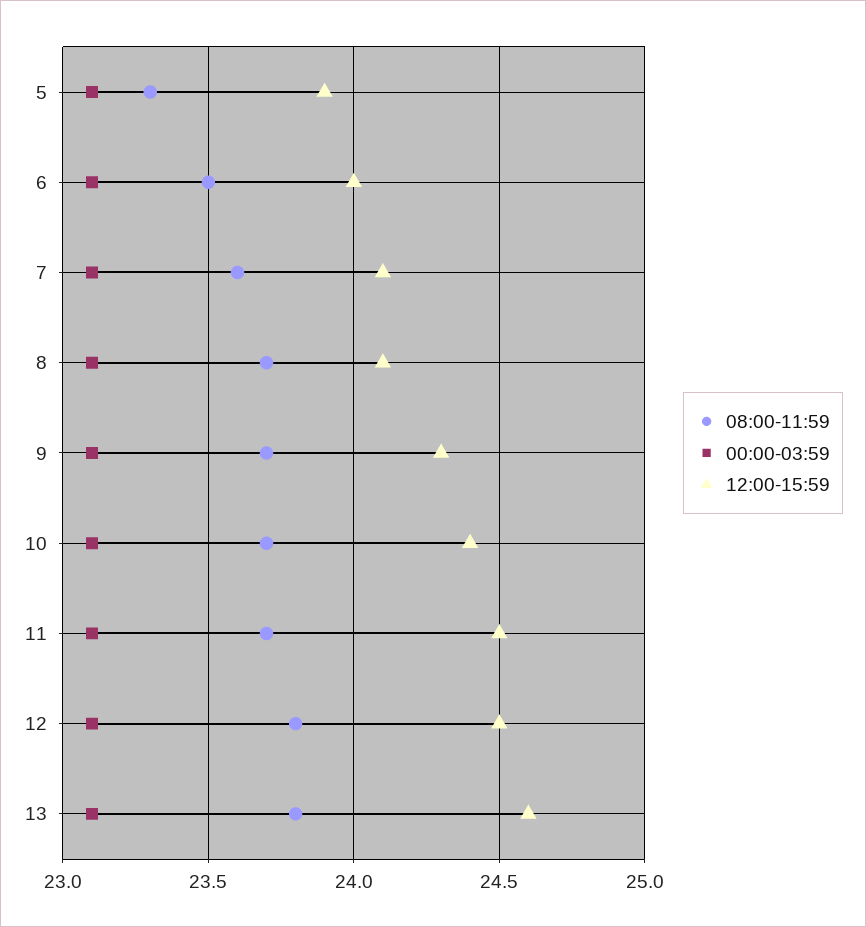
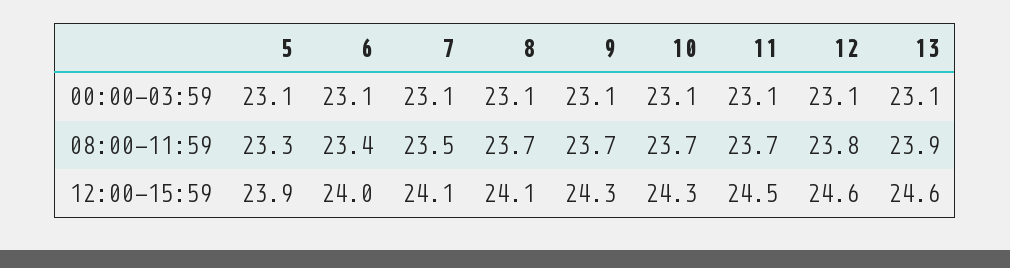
08:00-11:59, 6: 23.5 -> 23.4
08:00-11:59, 7: 23.6 -> 23.5
12:00-15:59, 10: 24.4 -> 24.3
12:00-15:59, 12: 24.5 -> 24.6
08:00-11:59, 13: 23.8 -> 23.9

